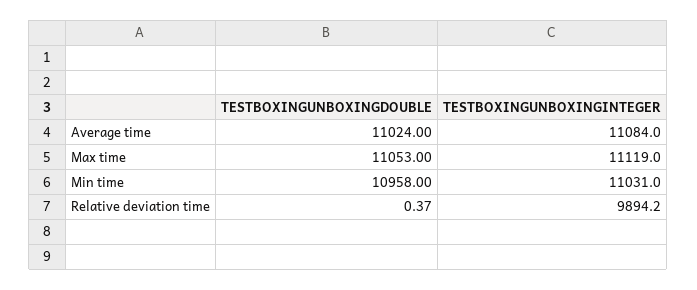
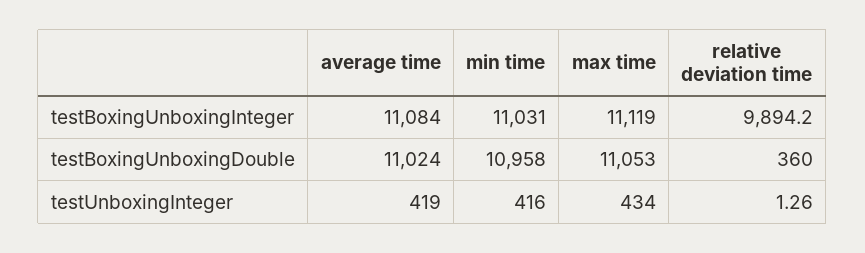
TESTBOXINGUNBOXINGDOUBLE, Relative deviation time: 0.37 -> 360
testUnboxingInteger, Average time: none -> 419
testUnboxingInteger, Min time: none -> 416
testUnboxingInteger, Max time: none -> 434
testUnboxingInteger, Relative deviation time: none -> 1.26

